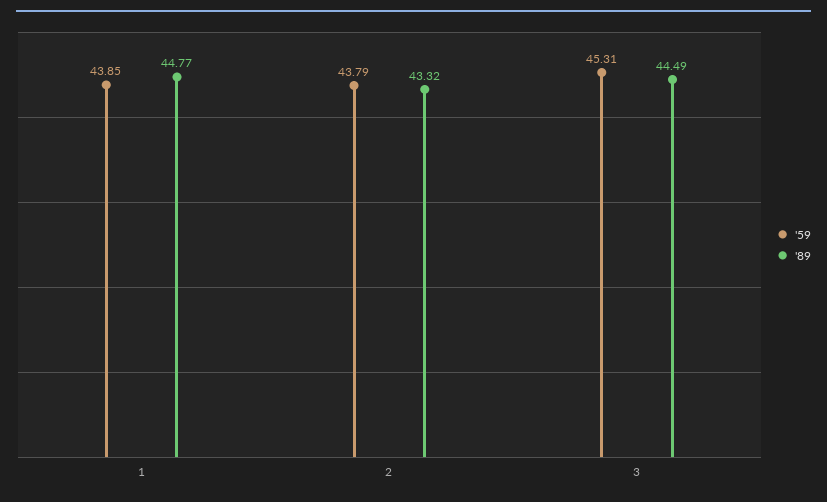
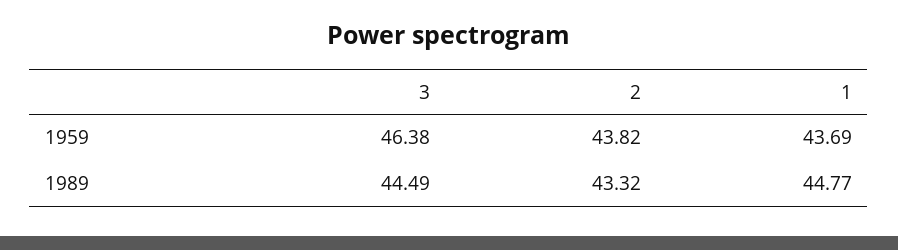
'59, 1: 43.85 -> 43.69
'59, 2: 43.79 -> 43.82
'59, 3: 45.31 -> 46.38

